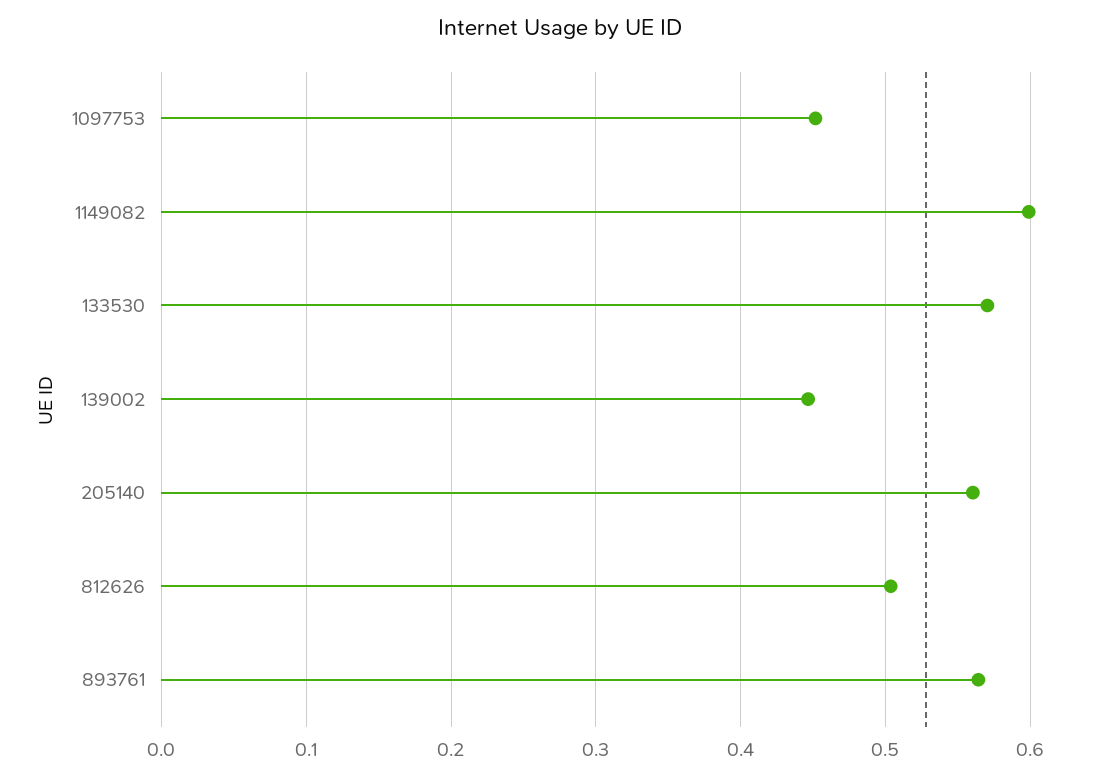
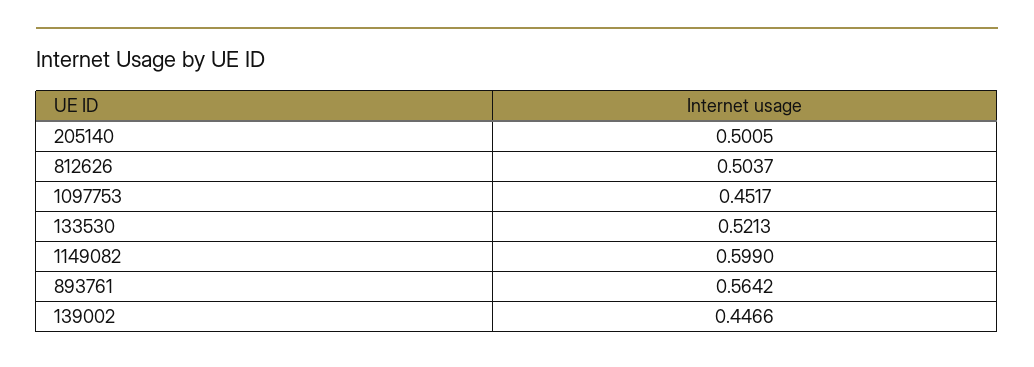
133530: 0.57 -> 0.5213
205140: 0.56 -> 0.5005

